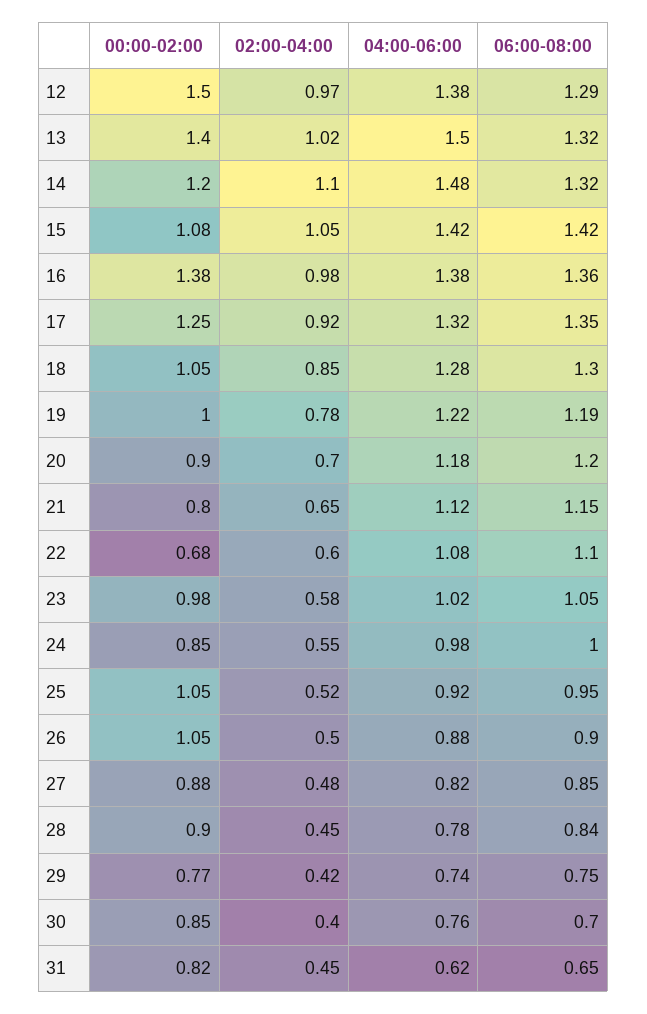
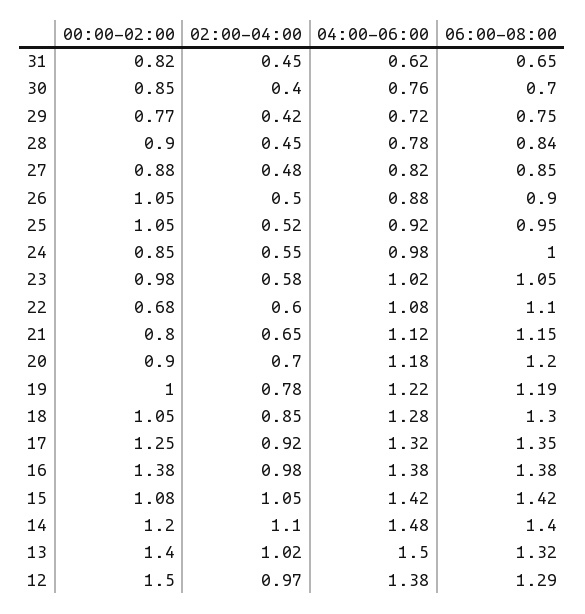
06:00-08:00, 14: 1.32 -> 1.4
06:00-08:00, 16: 1.36 -> 1.38
04:00-06:00, 29: 0.74 -> 0.72

